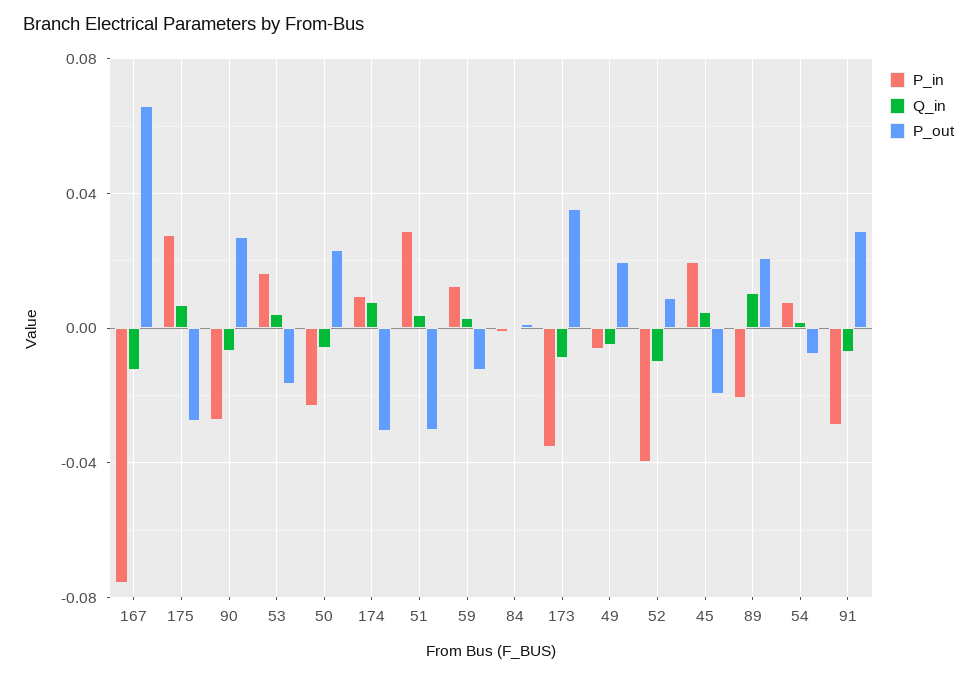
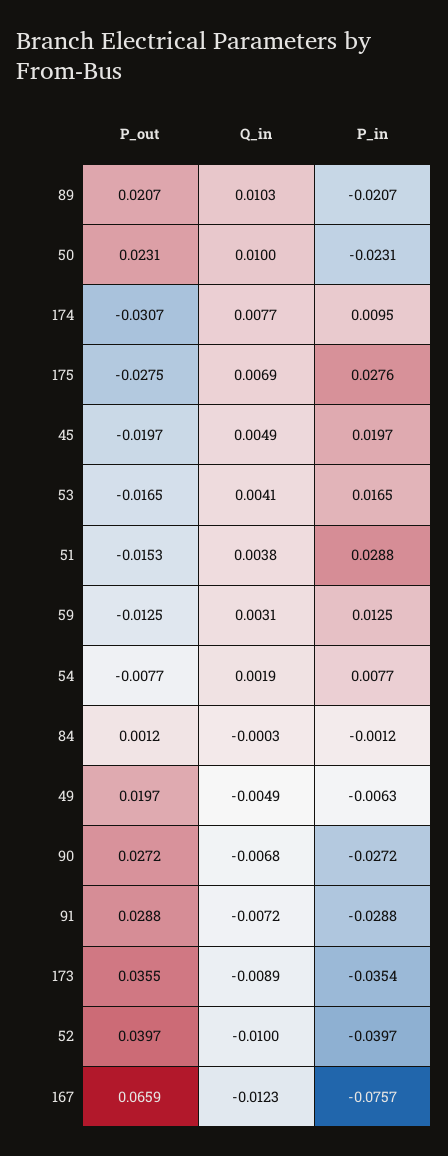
Q_in, 50: -0.005 -> 0.01
P_out, 51: -0.03 -> -0.0153
P_out, 52: 0.01 -> 0.0397

